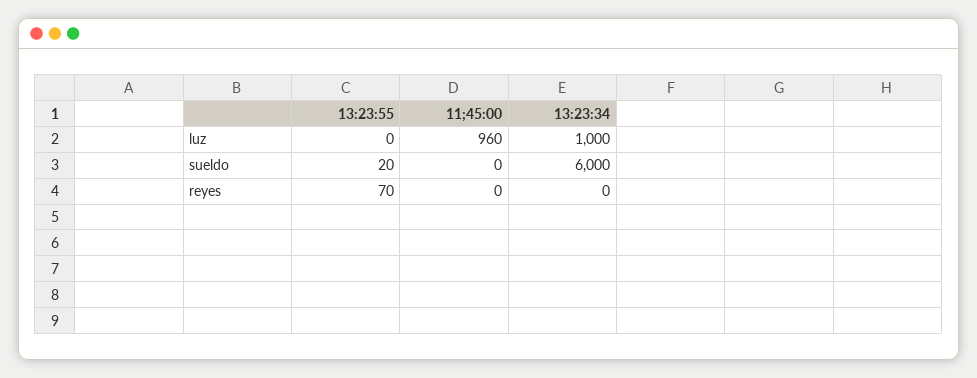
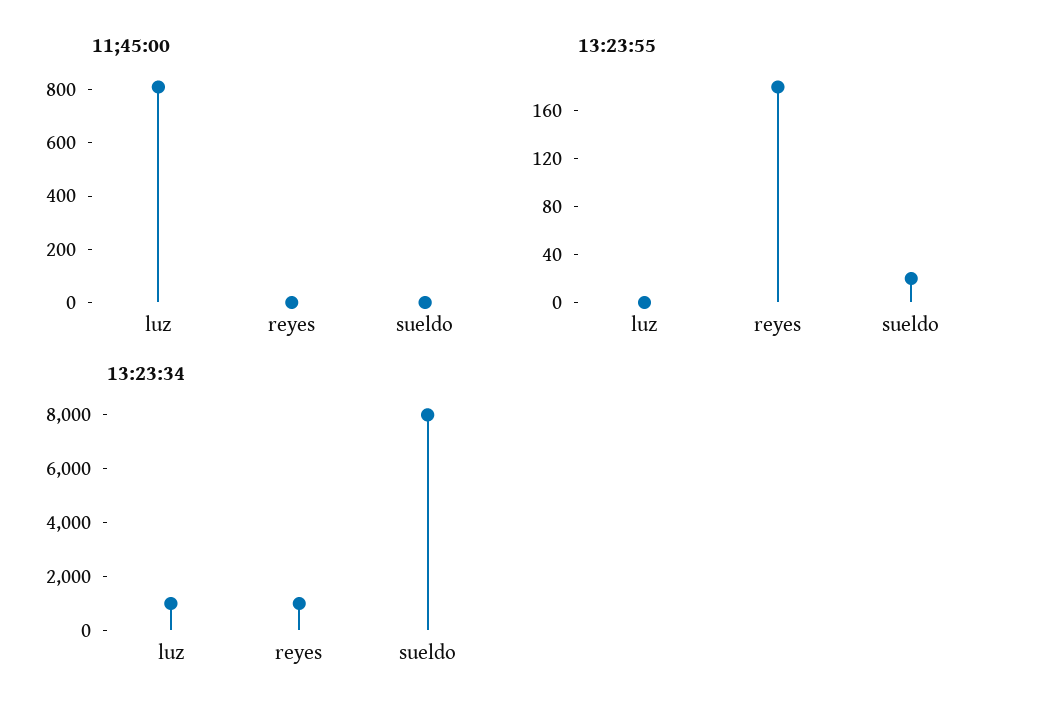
11;45:00, luz: 960 -> 800
13:23:34, sueldo: 6000 -> 8000
13:23:55, reyes: 70 -> 180
13:23:34, reyes: 0 -> 1000

